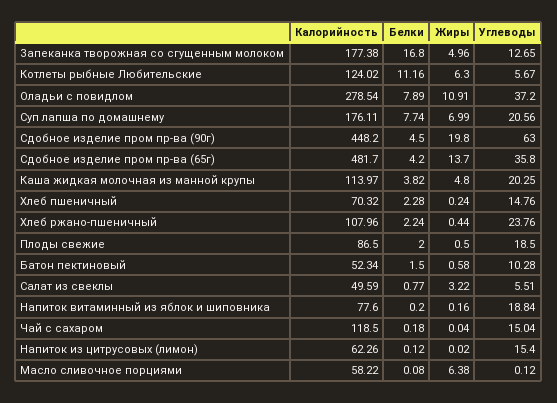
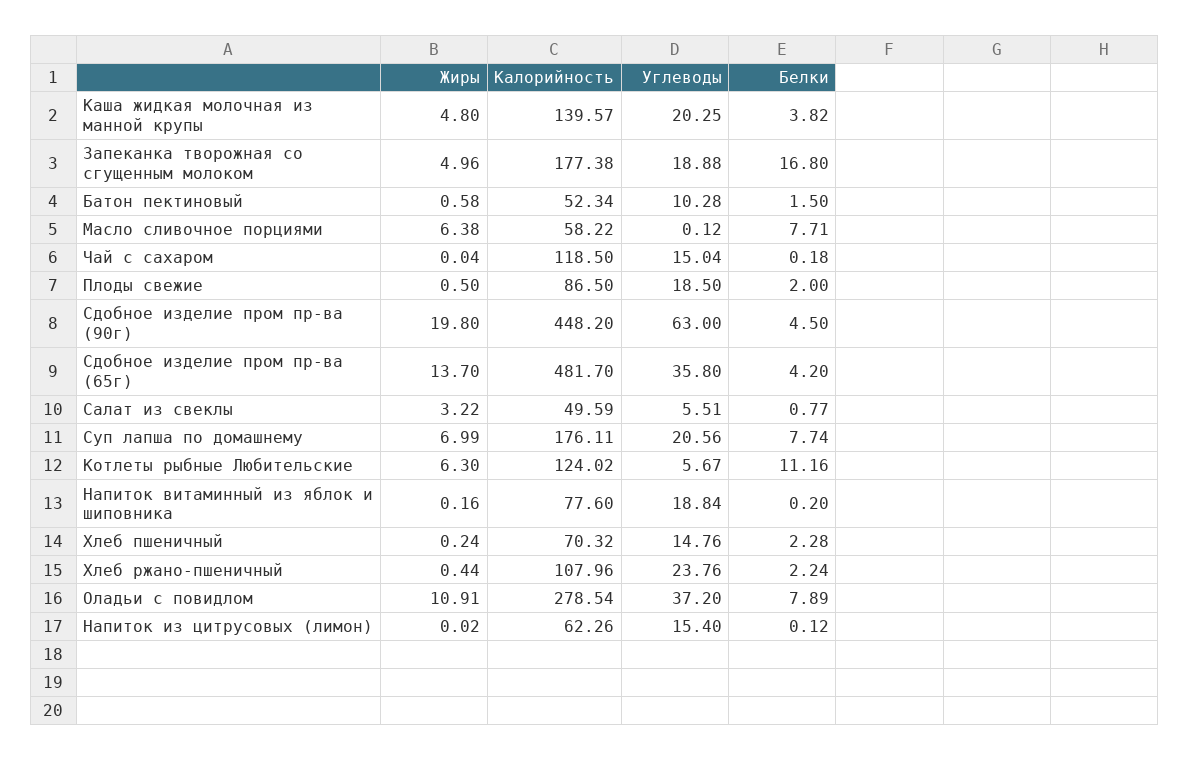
Углеводы, Запеканка творожная со сгущенным молоком: 12.65 -> 18.88
Калорийность, Каша жидкая молочная из манной крупы: 113.97 -> 139.57
Белки, Масло сливочное порциями: 0.08 -> 7.71

